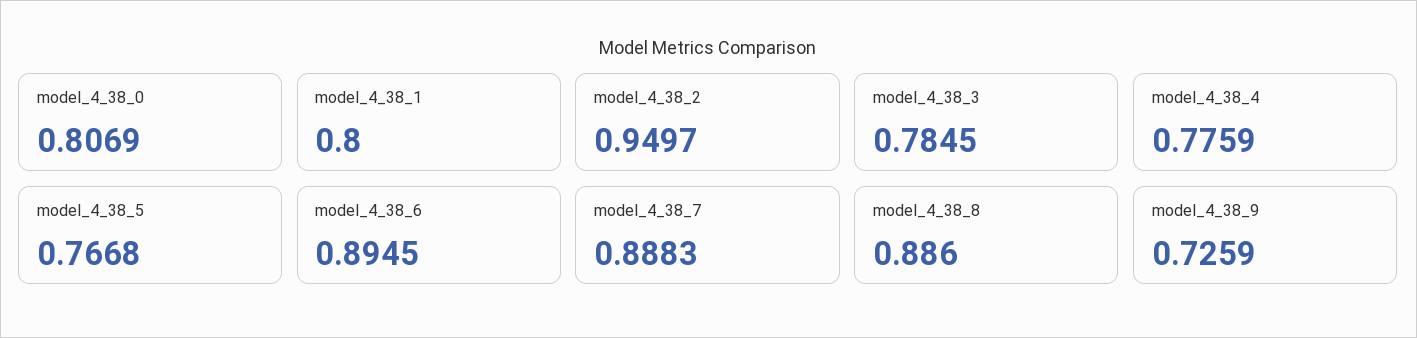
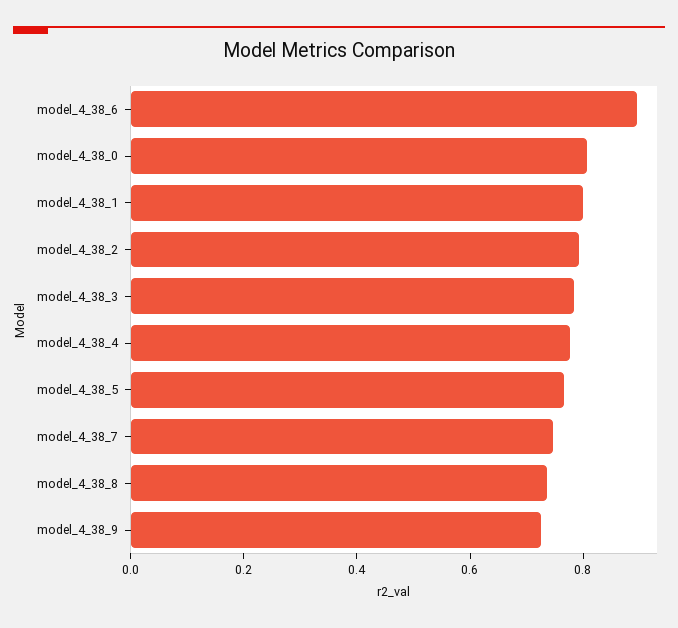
model_4_38_2: 0.9497 -> 0.8
model_4_38_7: 0.8883 -> 0.75
model_4_38_8: 0.886 -> 0.75

